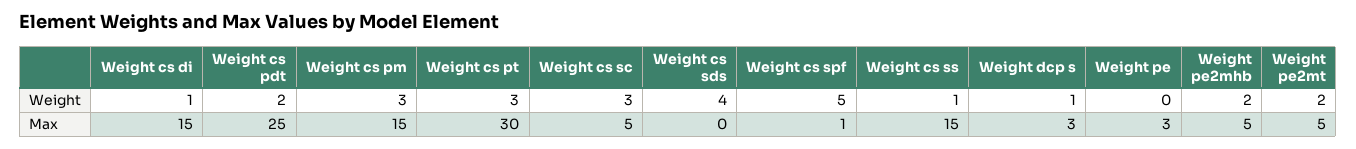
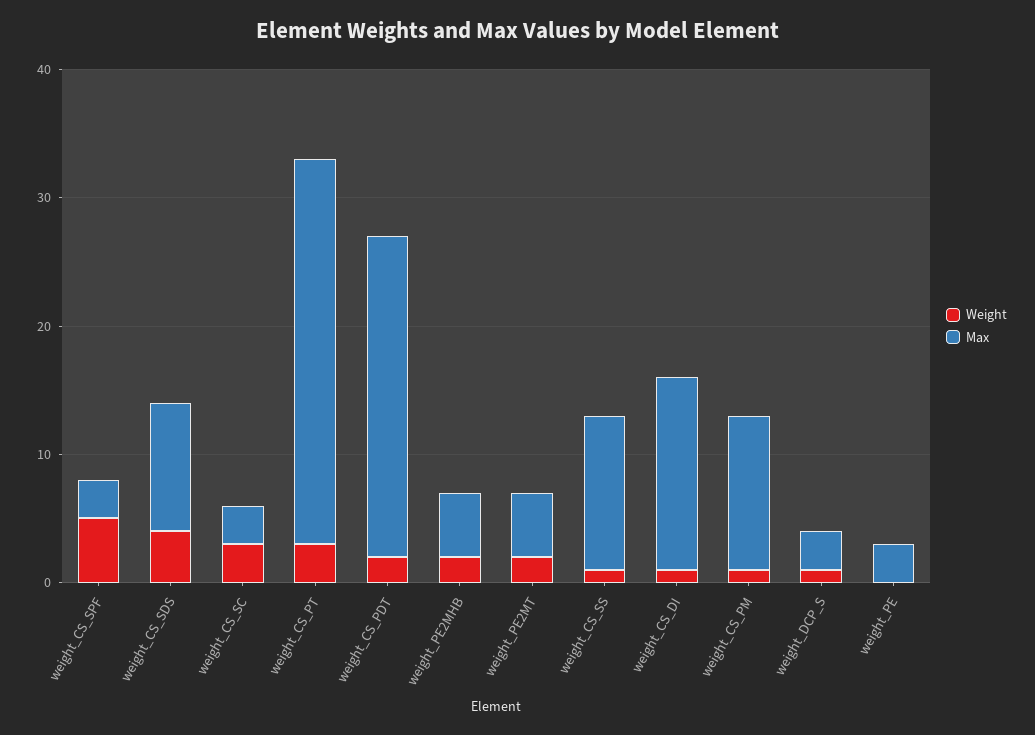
Weight, Weight cs pm: 3 -> 1
Max, Weight cs pm: 15 -> 12
Max, Weight cs sc: 5 -> 3
Max, Weight cs sds: 0 -> 10
Max, Weight cs spf: 1 -> 3
Max, Weight cs ss: 15 -> 12

